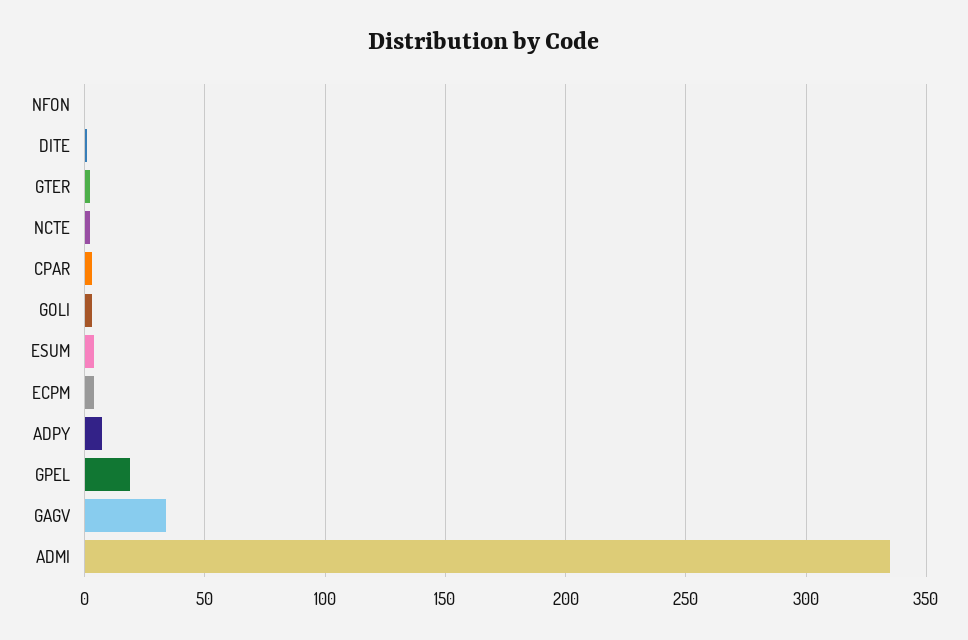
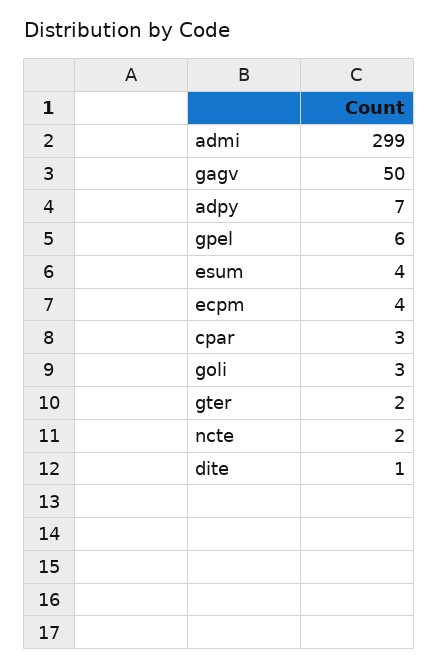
NFON: 0 -> none
GPEL: 20 -> 6
GAGV: 35 -> 50
ADMI: 335 -> 299

